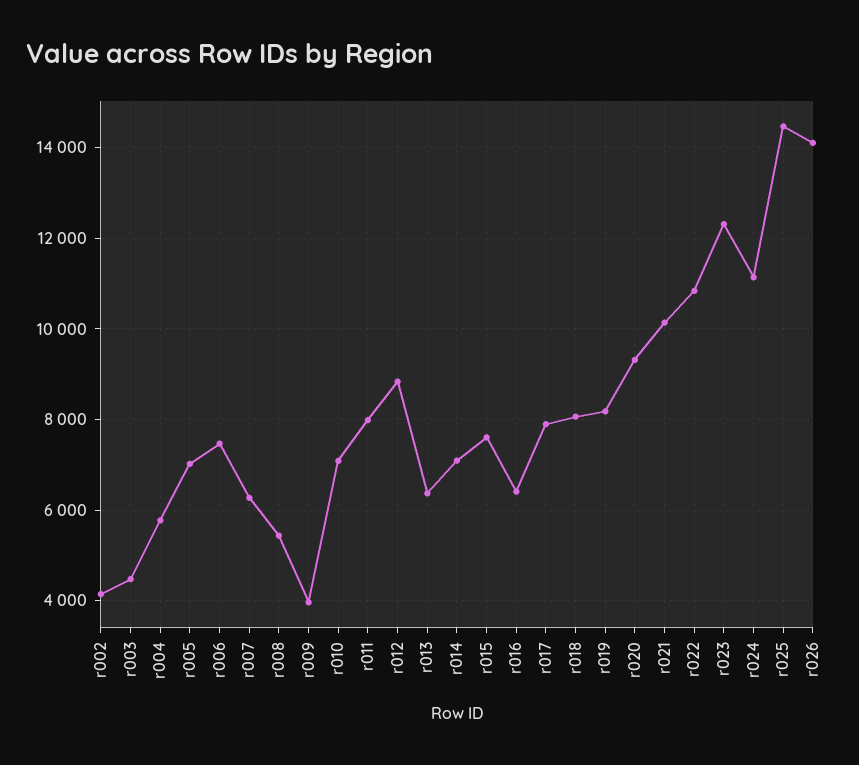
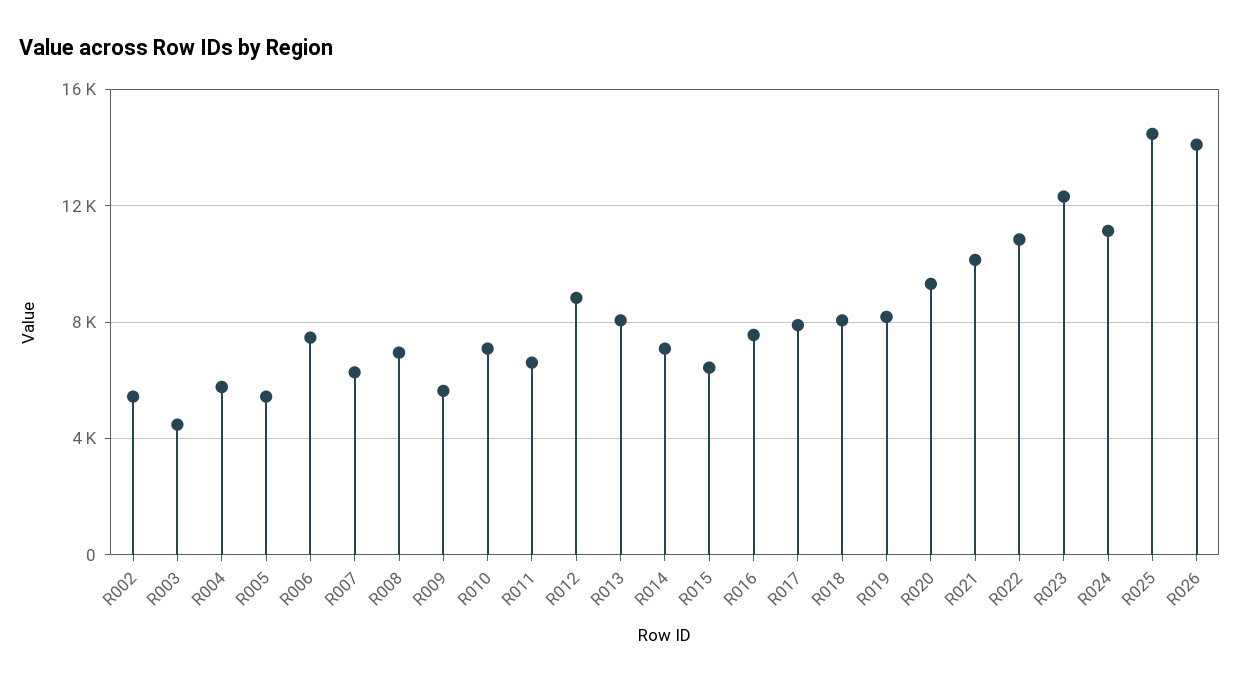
r002: 4200 -> 5500
r005: 7000 -> 5500
r008: 5400 -> 7000
r009: 4000 -> 5500
r011: 8000 -> 6500
r013: 6400 -> 8000
r015: 7600 -> 6500
r016: 6400 -> 7500

